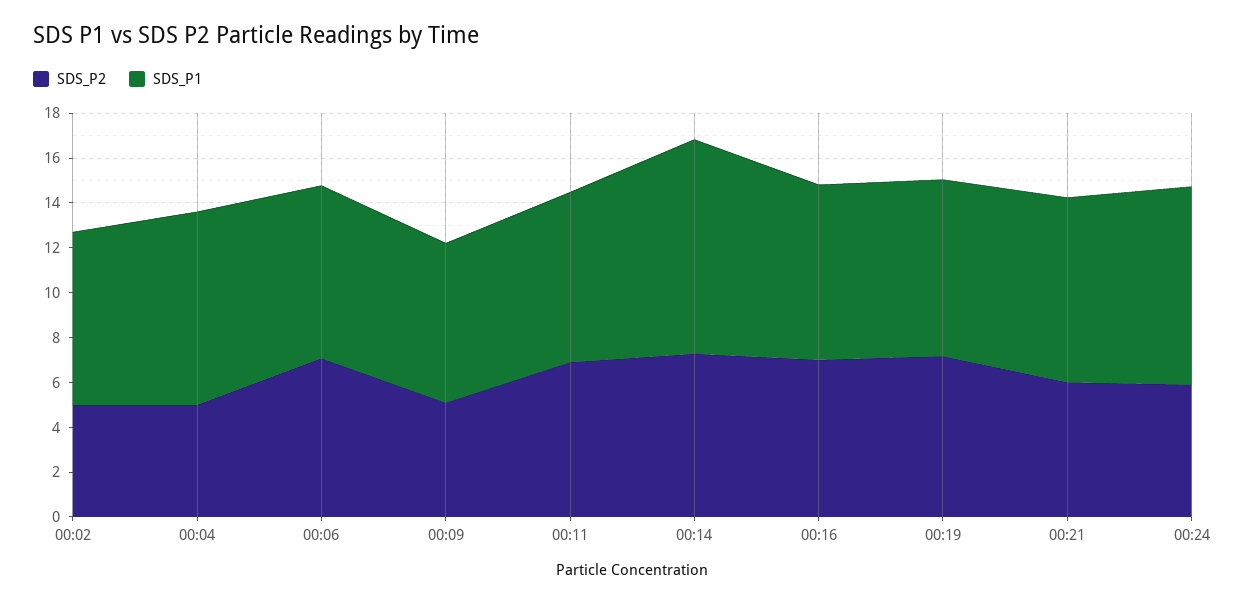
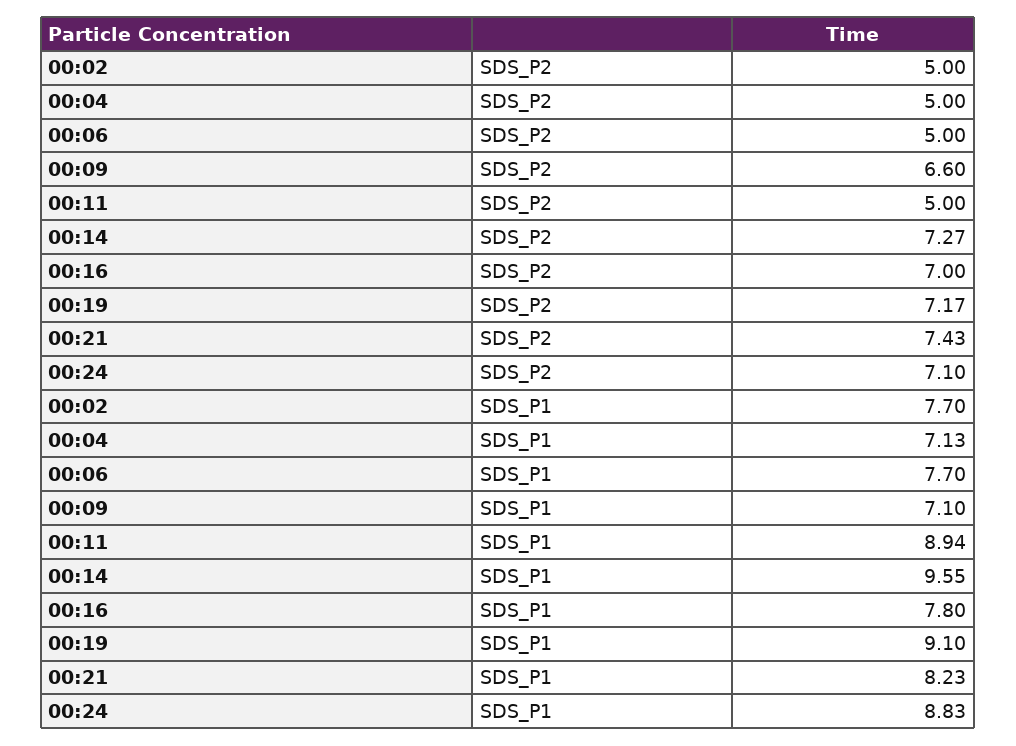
SDS_P1, 00:04: 8.5 -> 7.13
SDS_P2, 00:06: 7 -> 5
SDS_P2, 00:09: 5 -> 6.6
SDS_P2, 00:11: 7 -> 5
SDS_P1, 00:11: 7.5 -> 8.94
SDS_P1, 00:19: 8 -> 9.1
SDS_P2, 00:21: 6 -> 7.43
SDS_P2, 00:24: 6 -> 7.1

